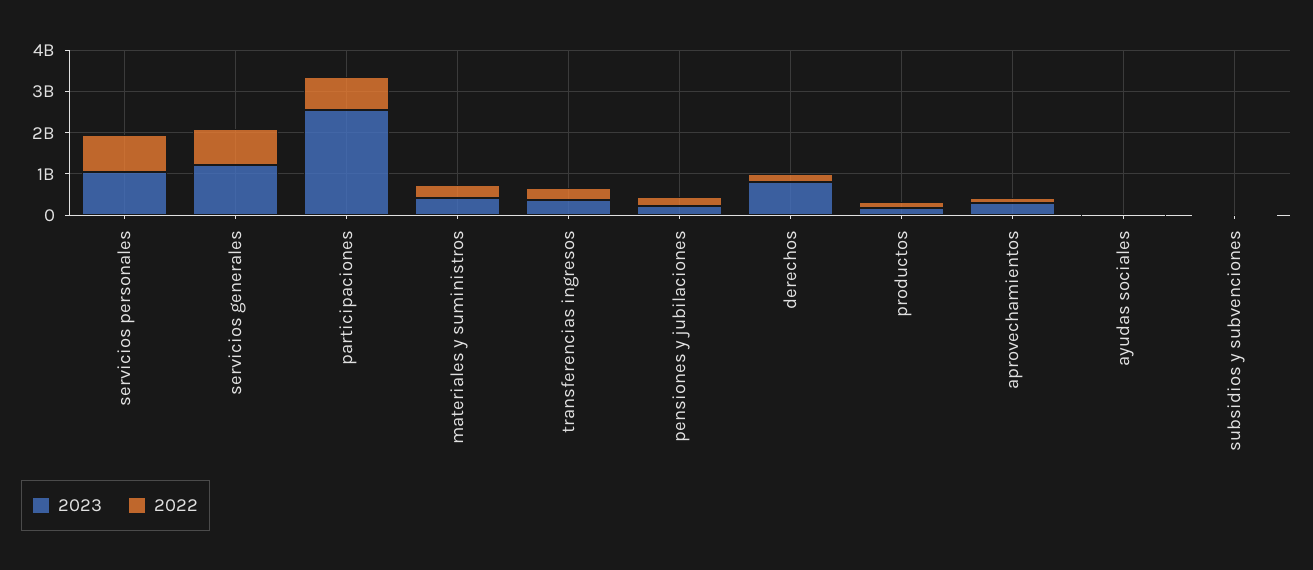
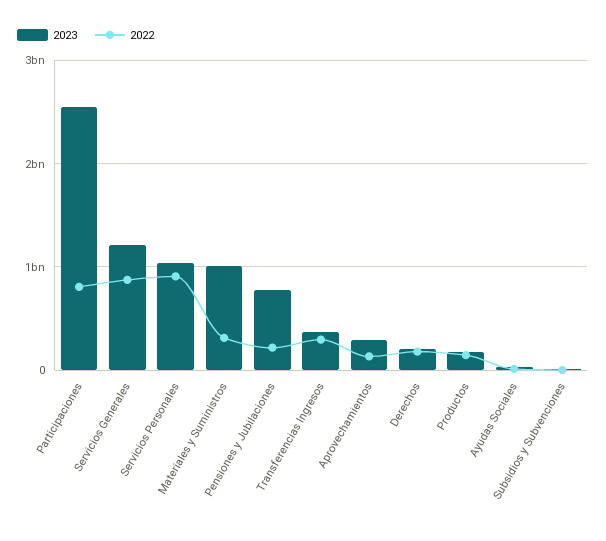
2023, materiales y suministros: 400000000 -> 1000000000
2023, pensiones y jubilaciones: 200000000 -> 800000000
2023, derechos: 800000000 -> 200000000

